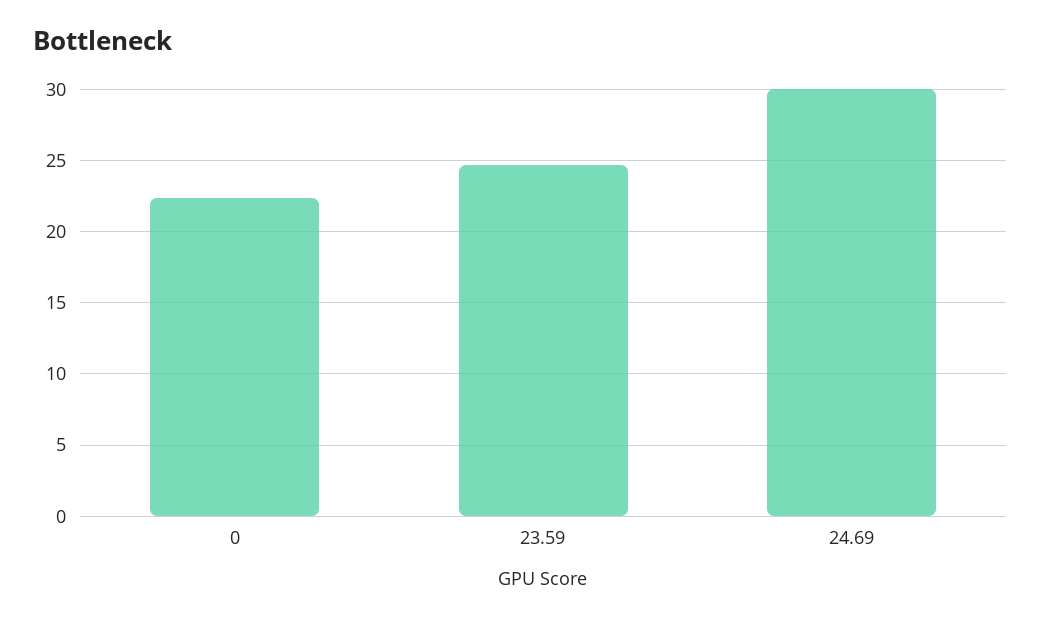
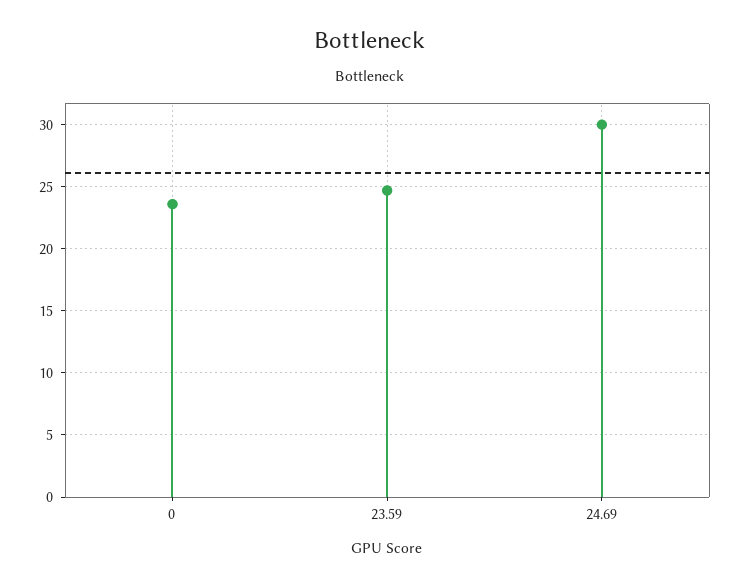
0: 22.5 -> 23.5

